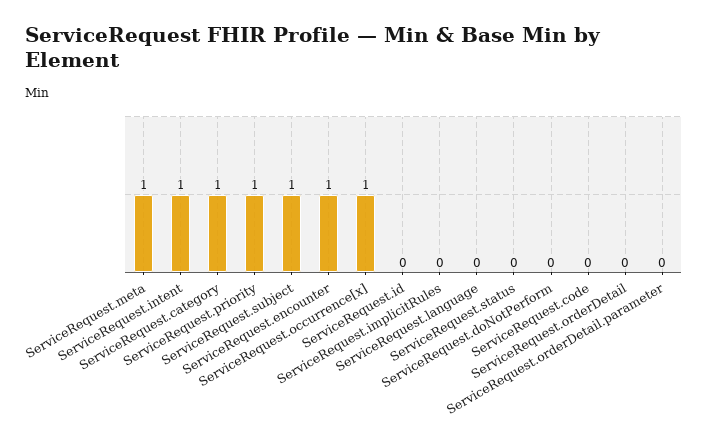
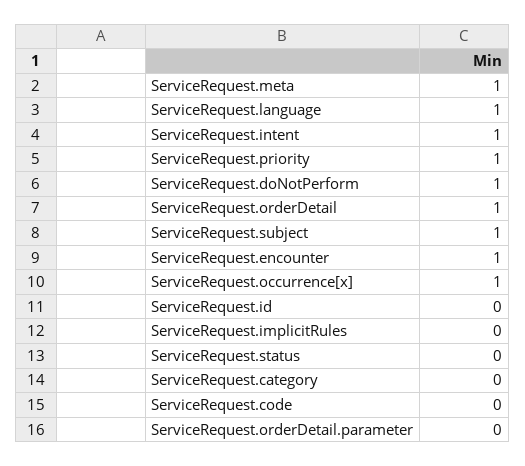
ServiceRequest.category: 1 -> 0
ServiceRequest.language: 0 -> 1
ServiceRequest.doNotPerform: 0 -> 1
ServiceRequest.orderDetail: 0 -> 1

